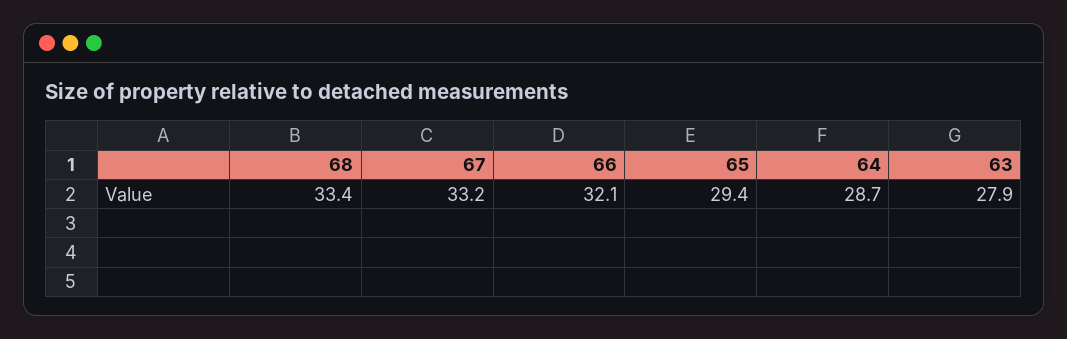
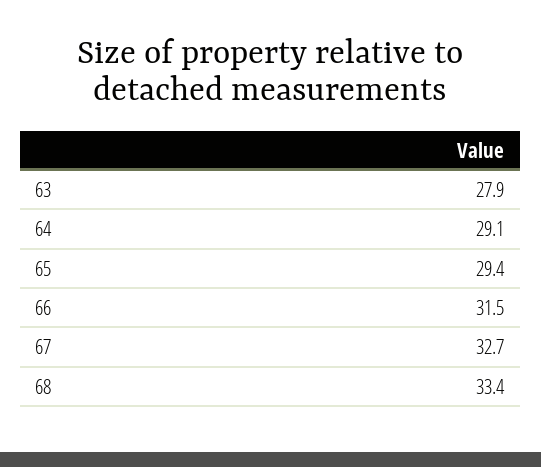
67: 33.2 -> 32.7
66: 32.1 -> 31.5
64: 28.7 -> 29.1

